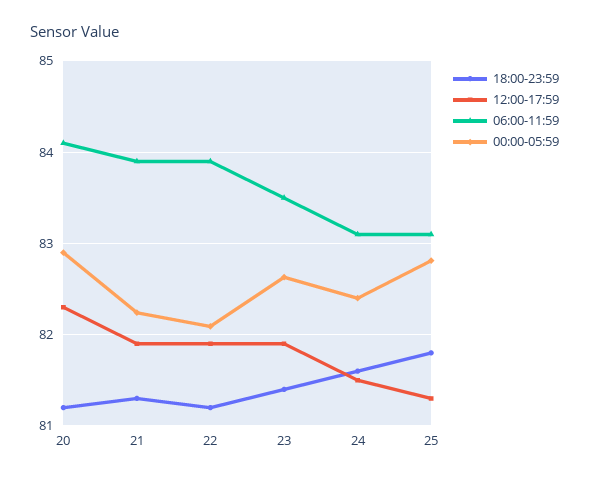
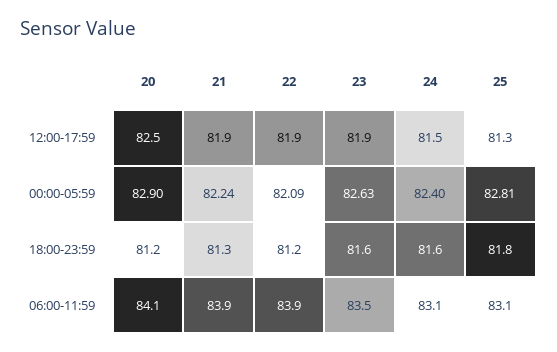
12:00-17:59, 20: 82.3 -> 82.5
18:00-23:59, 23: 81.4 -> 81.6

